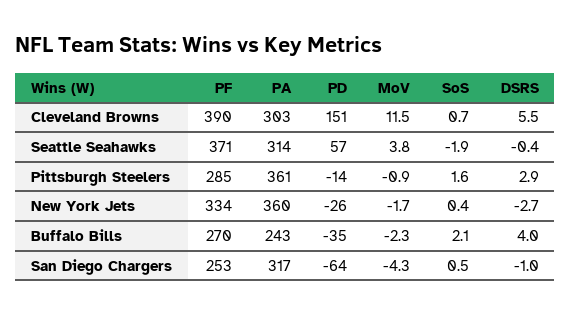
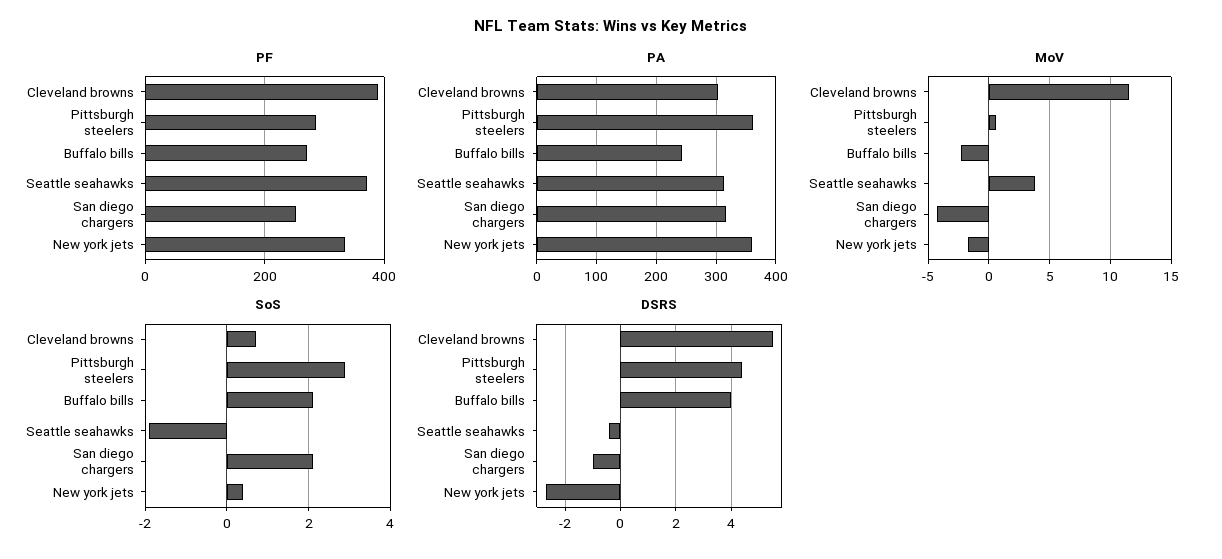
PD, Cleveland Browns: 151 -> none
PD, Seattle Seahawks: 57 -> none
PD, Pittsburgh Steelers: -14 -> none
MoV, Pittsburgh Steelers: -0.9 -> 0.5
SoS, Pittsburgh Steelers: 1.6 -> 3
DSRS, Pittsburgh Steelers: 2.9 -> 4.5
PD, New York Jets: -26 -> none
PD, Buffalo Bills: -35 -> none
PD, San Diego Chargers: -64 -> none
SoS, San Diego Chargers: 0.5 -> 2

